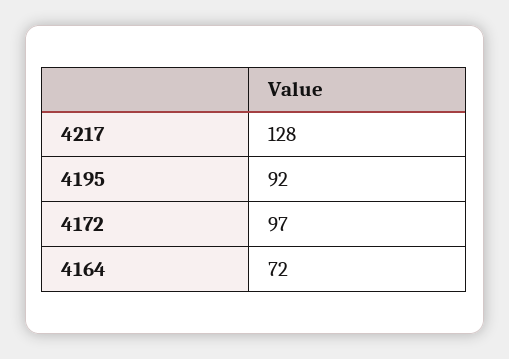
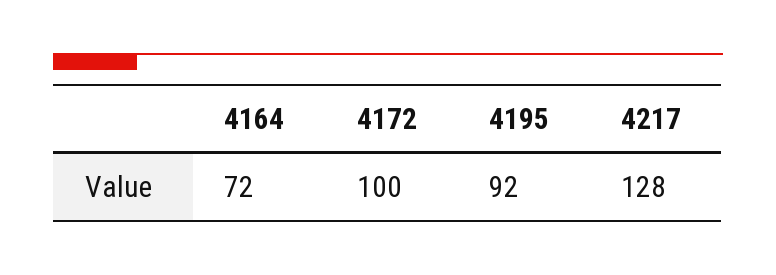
4172: 97 -> 100

